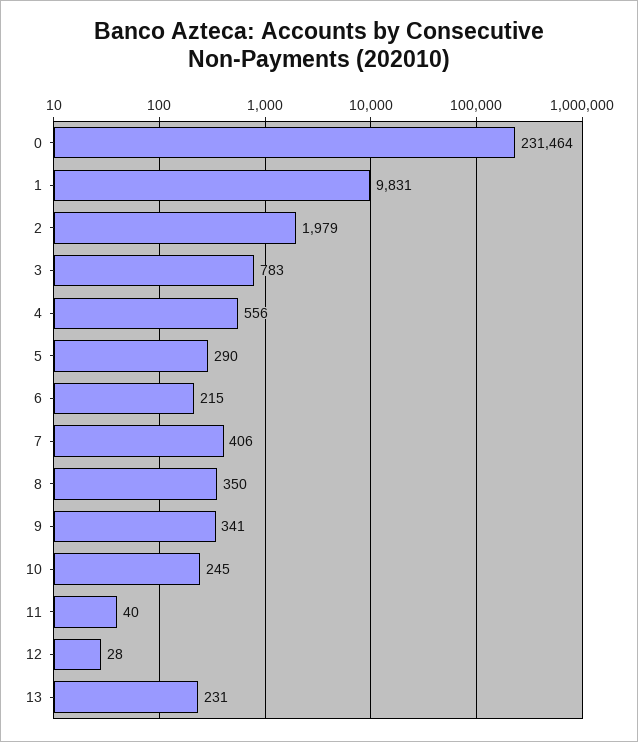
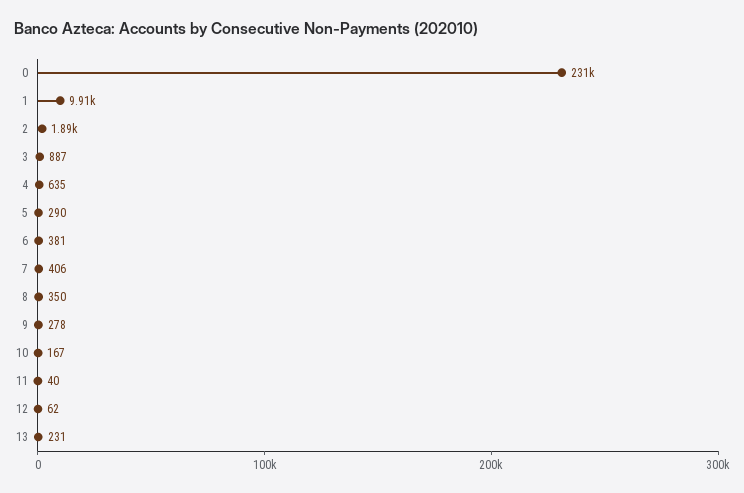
1: 9831 -> 9910
2: 1979 -> 1890
3: 783 -> 887
4: 556 -> 635
6: 215 -> 381
9: 341 -> 278
10: 245 -> 167
12: 28 -> 62

